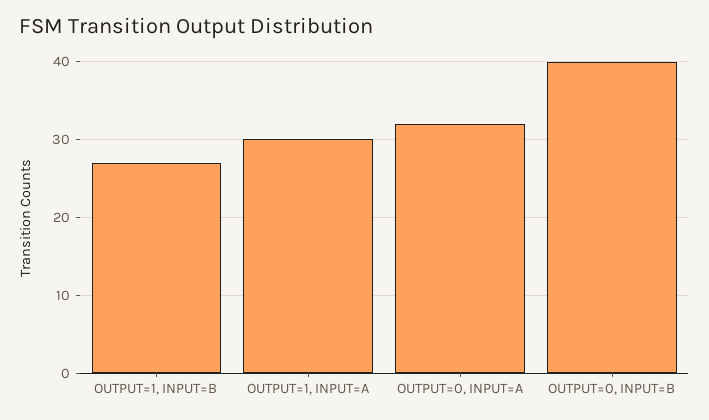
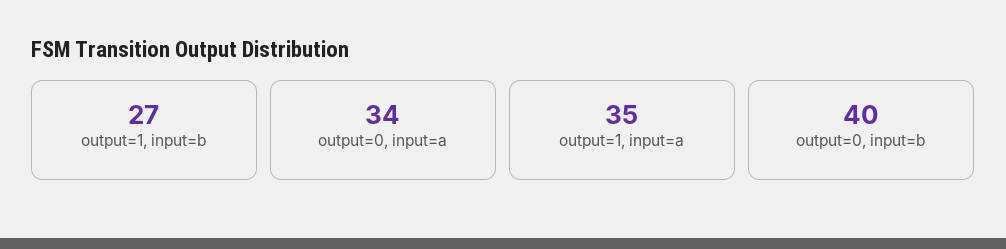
OUTPUT=1, INPUT=A: 30 -> 35
OUTPUT=0, INPUT=A: 32 -> 34

